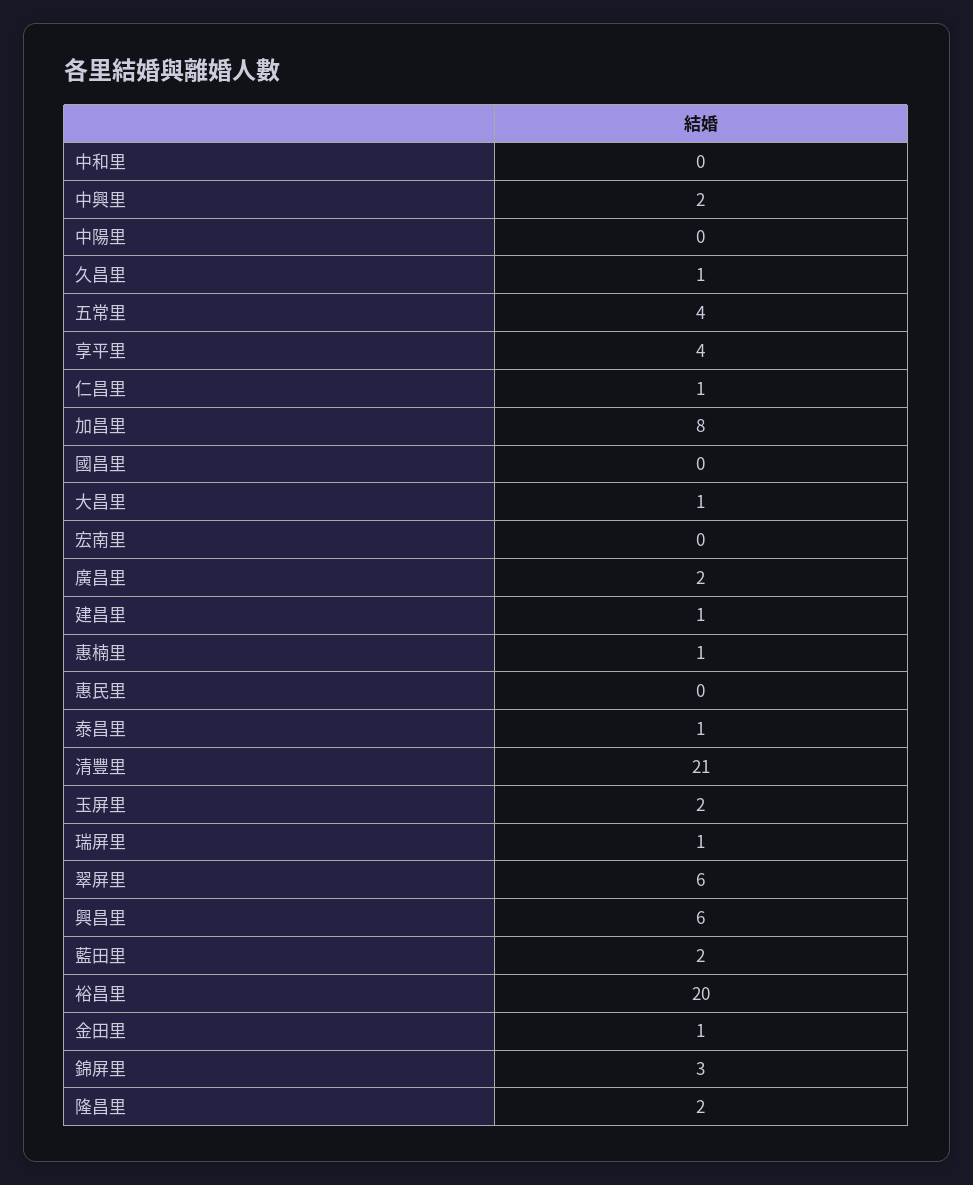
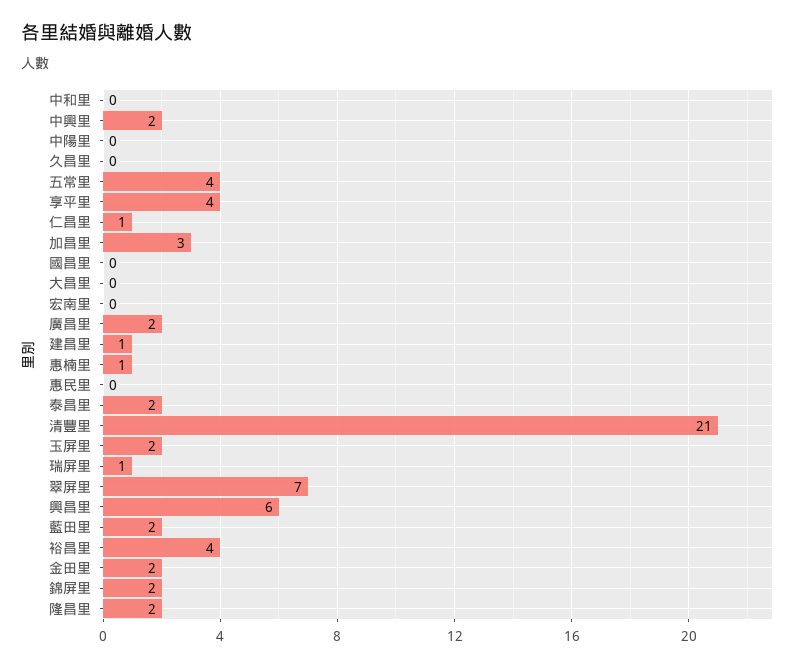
久昌里: 1 -> 0
加昌里: 8 -> 3
大昌里: 1 -> 0
泰昌里: 1 -> 2
翠屏里: 6 -> 7
裕昌里: 20 -> 4
金田里: 1 -> 2
錦屏里: 3 -> 2

